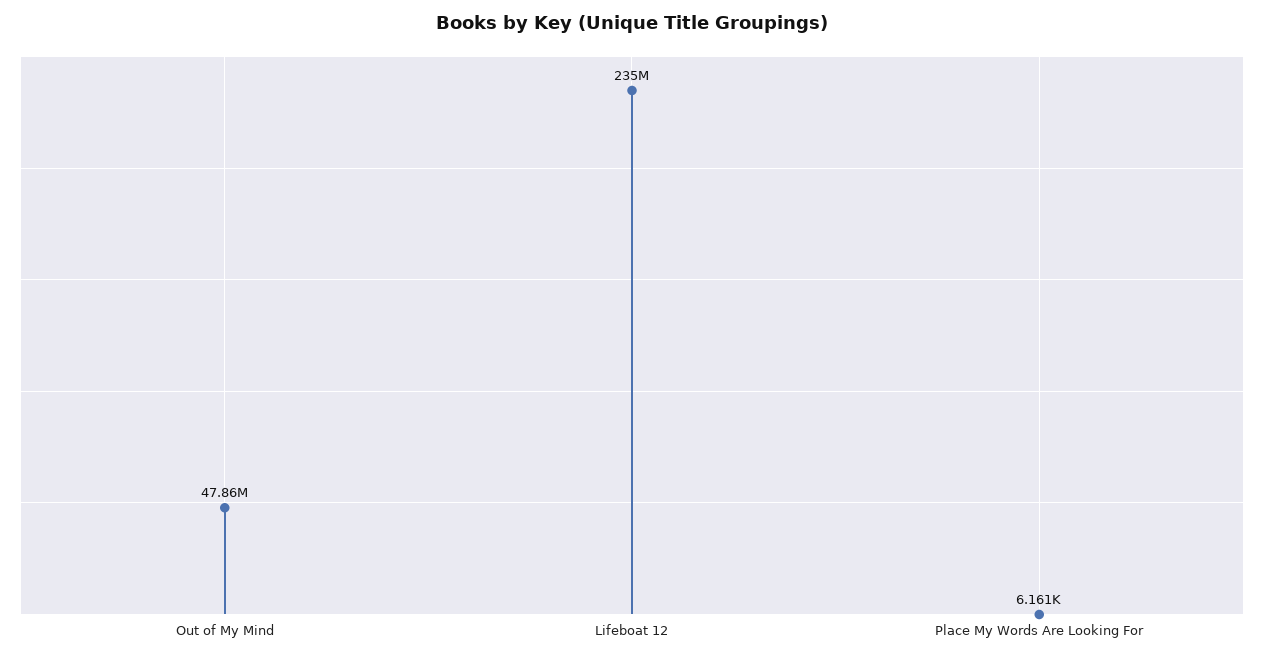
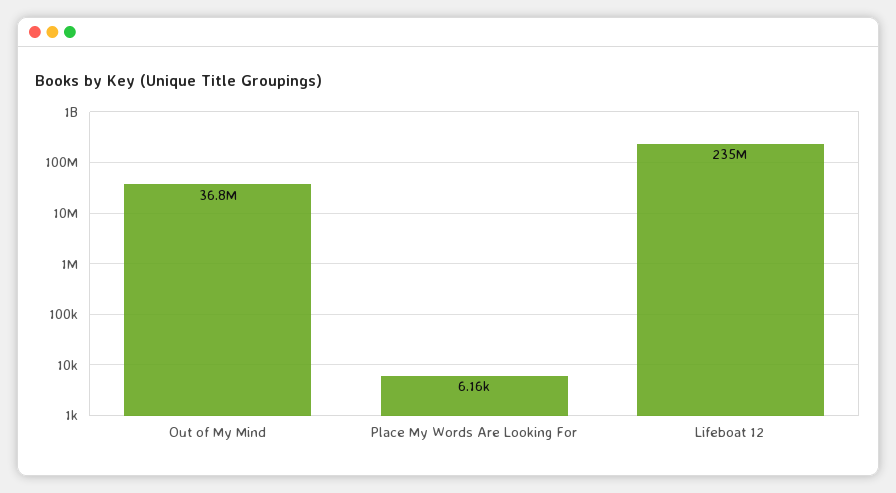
Out of My Mind: 47860000 -> 36800000

